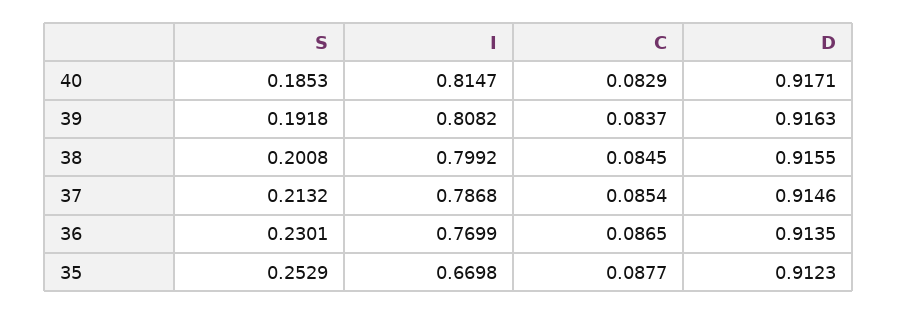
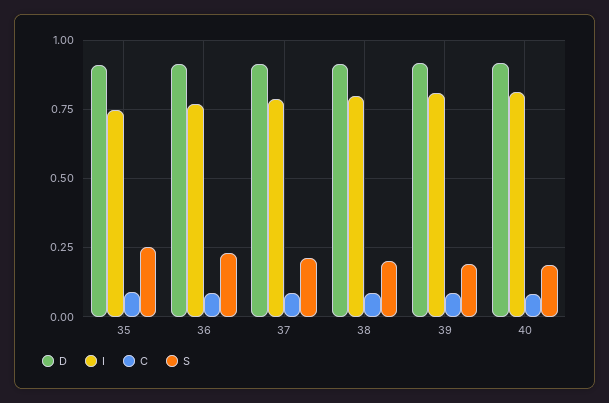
I, 35: 0.6698 -> 0.75

